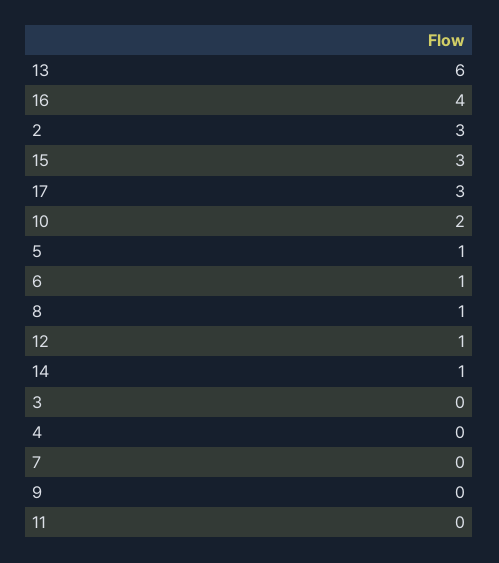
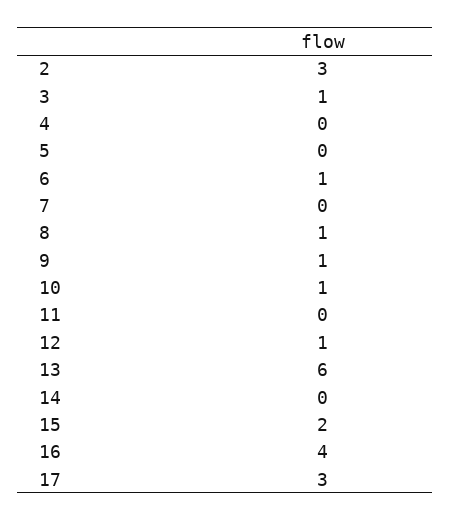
15: 3 -> 2
10: 2 -> 1
5: 1 -> 0
14: 1 -> 0
3: 0 -> 1
9: 0 -> 1

